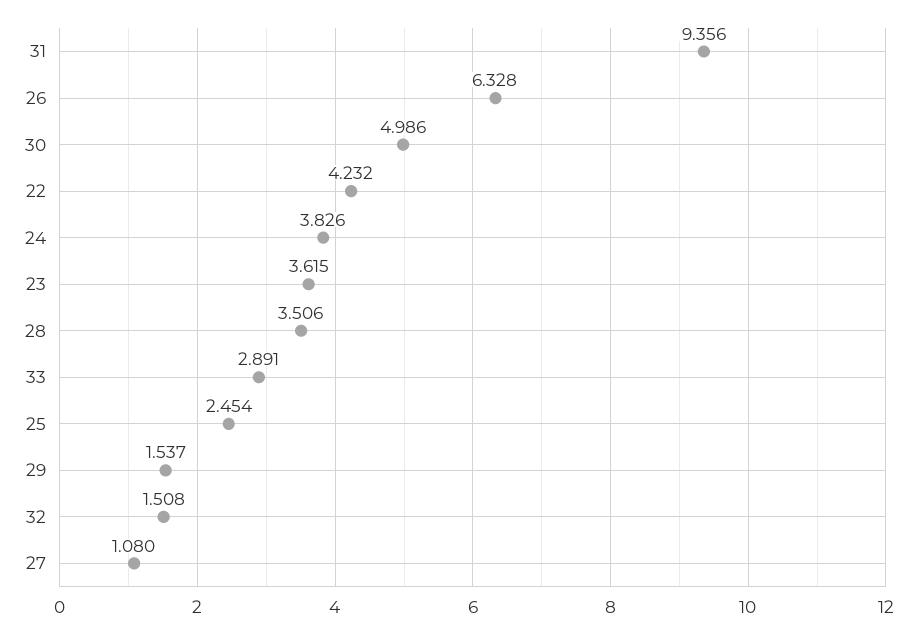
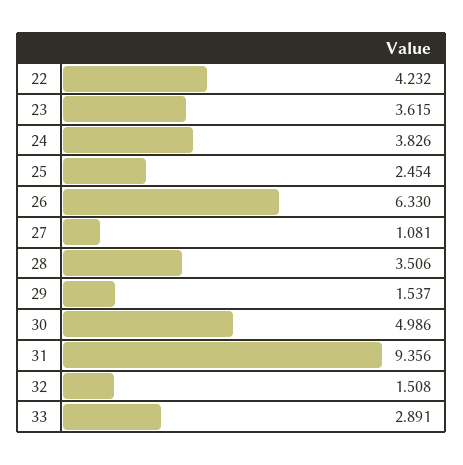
26: 6.328 -> 6.33
27: 1.08 -> 1.081

